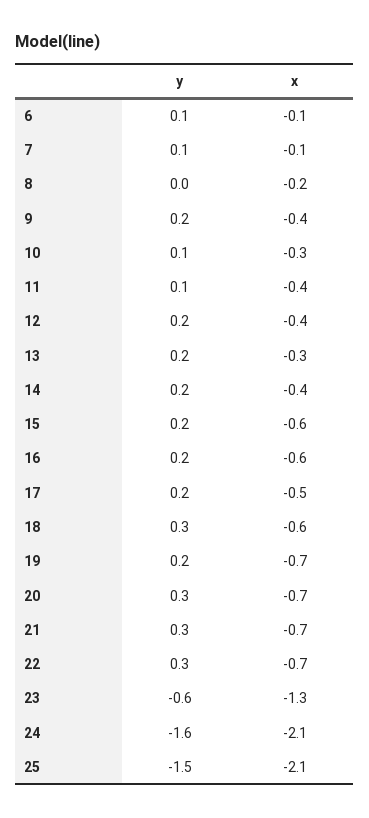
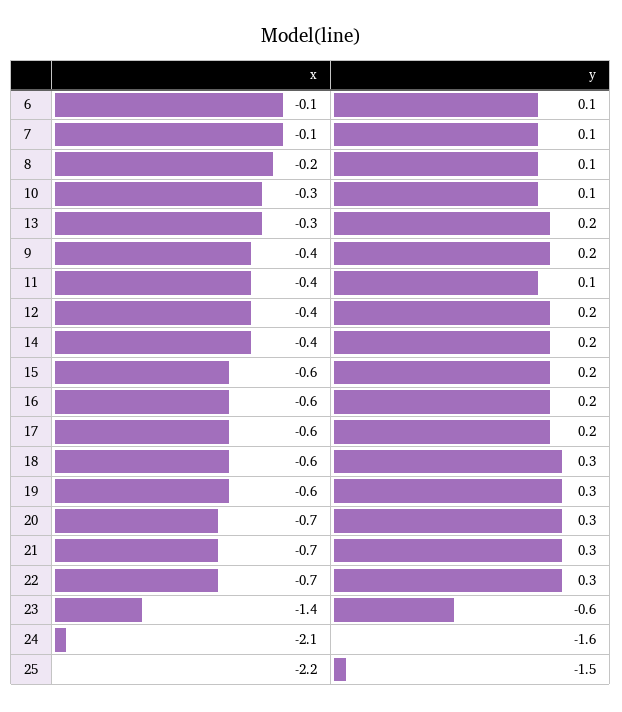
y, 8: 0 -> 0.1
x, 17: -0.5 -> -0.6
y, 19: 0.2 -> 0.3
x, 19: -0.7 -> -0.6
x, 23: -1.3 -> -1.4
x, 25: -2.1 -> -2.2

